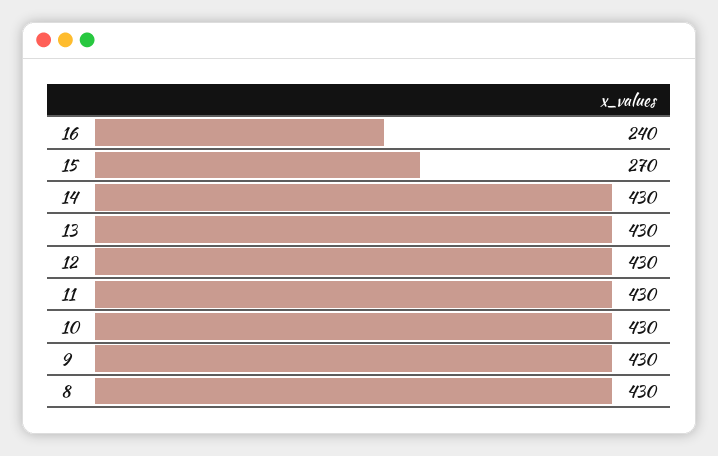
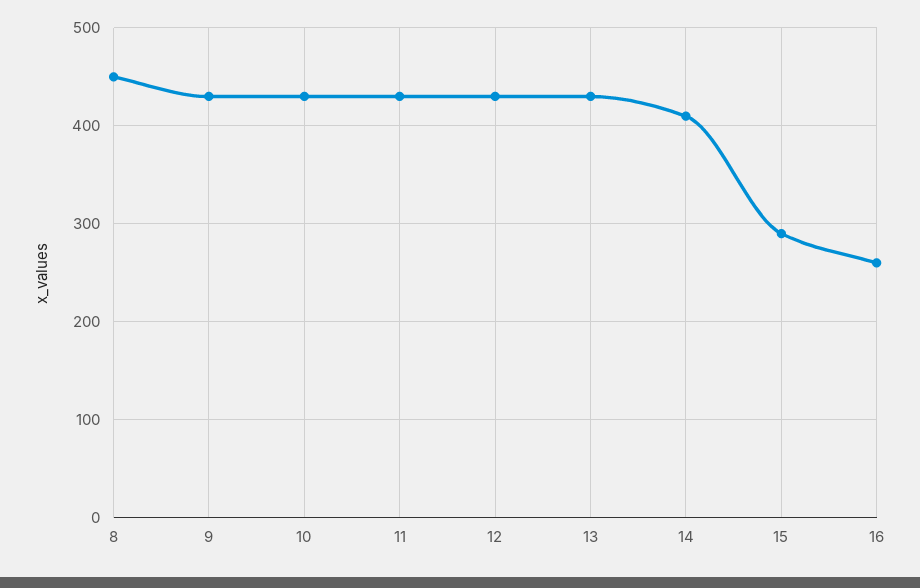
16: 240 -> 260
15: 270 -> 290
14: 430 -> 410
8: 430 -> 450

